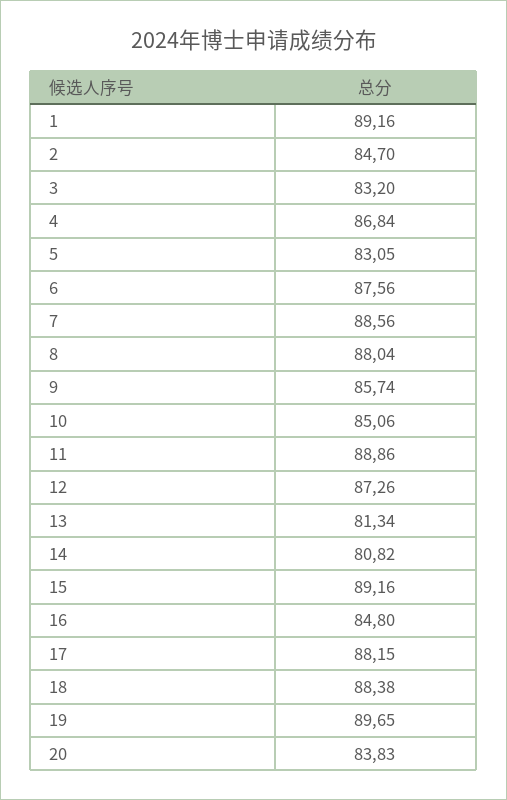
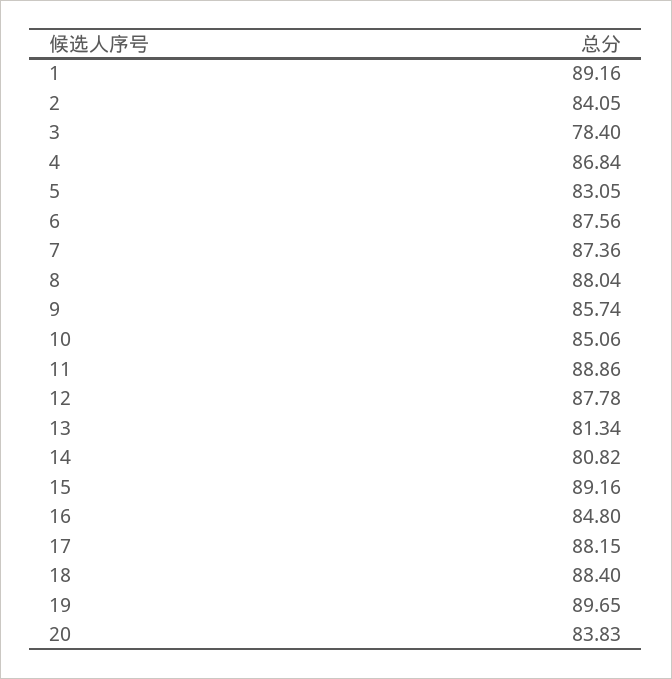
2: 84.7 -> 84.05
3: 83.2 -> 78.4
7: 88.56 -> 87.36
12: 87.26 -> 87.78
18: 88.38 -> 88.4

